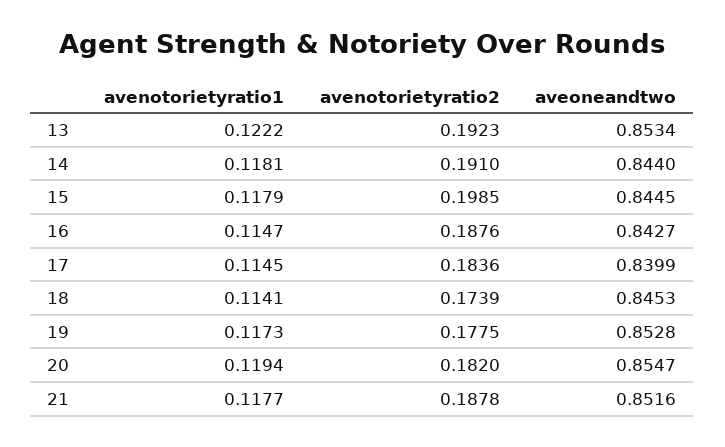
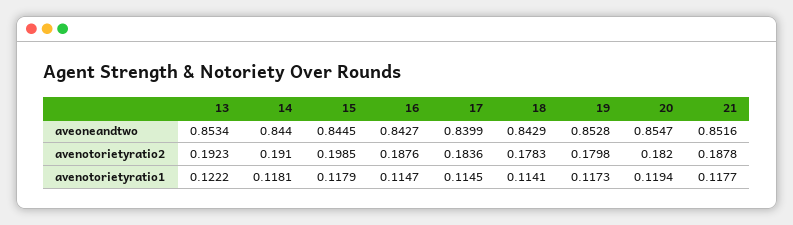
avenotorietyratio2, 18: 0.1739 -> 0.1783
aveoneandtwo, 18: 0.8453 -> 0.8429
avenotorietyratio2, 19: 0.1775 -> 0.1798

